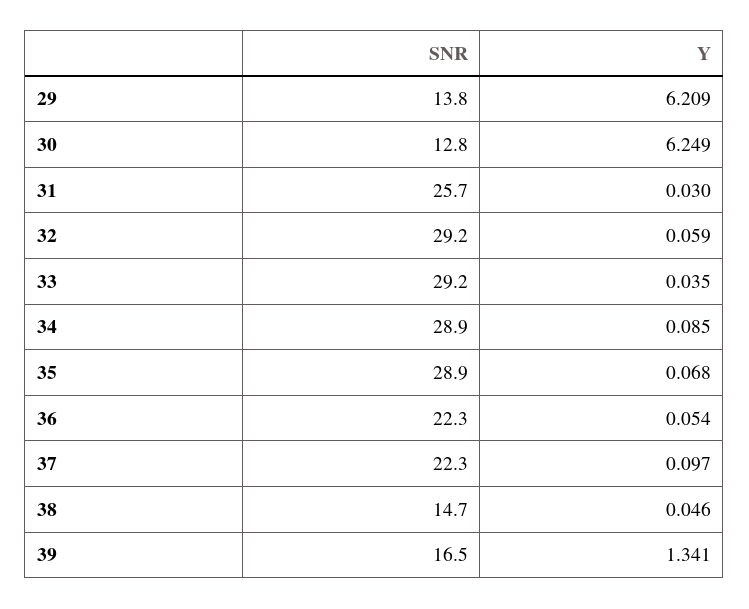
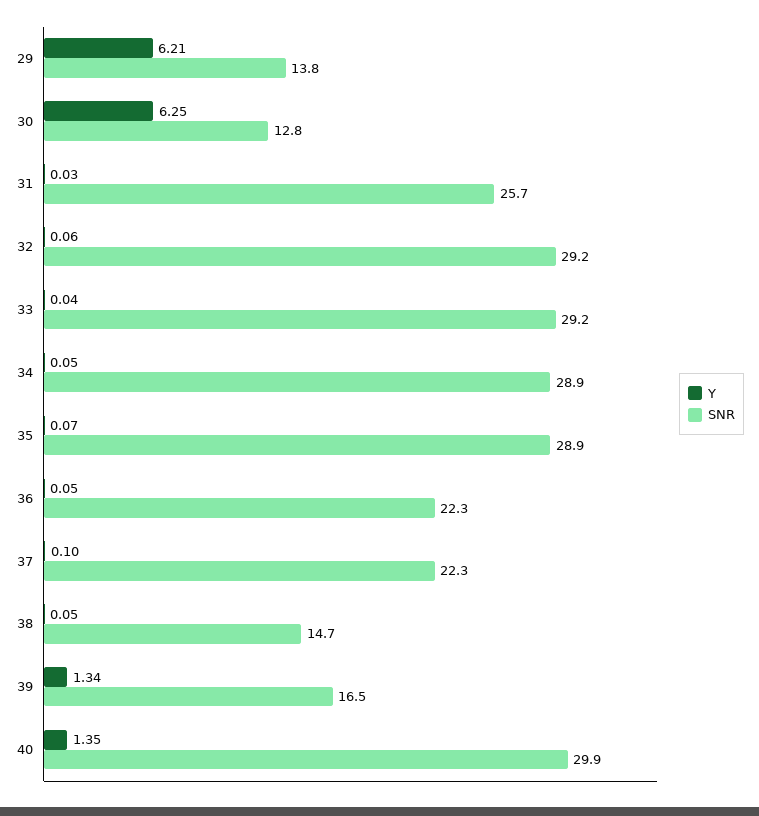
Y, 34: 0.085 -> 0.05
Y, 40: none -> 1.35
SNR, 40: none -> 29.9

